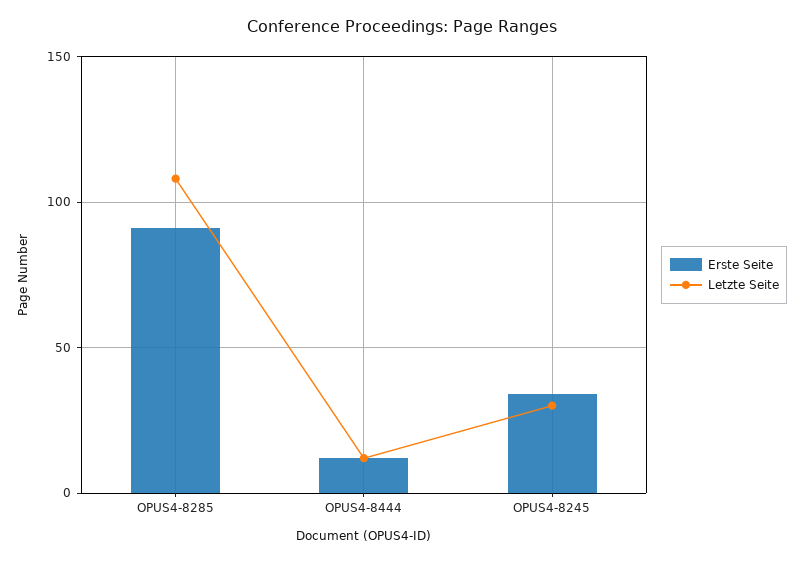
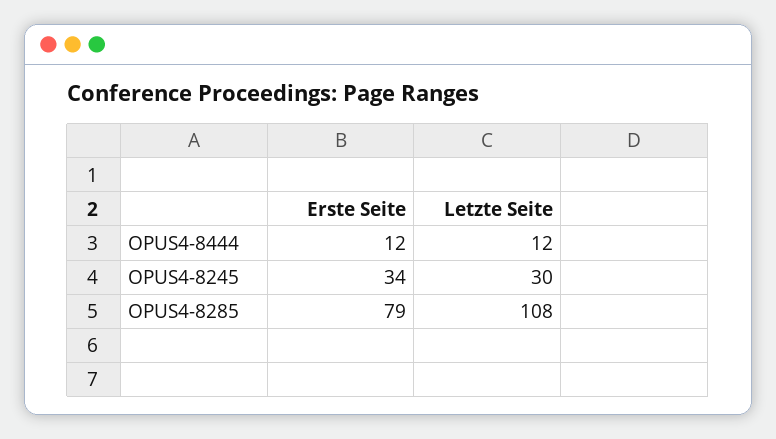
Erste Seite, OPUS4-8285: 90 -> 79

